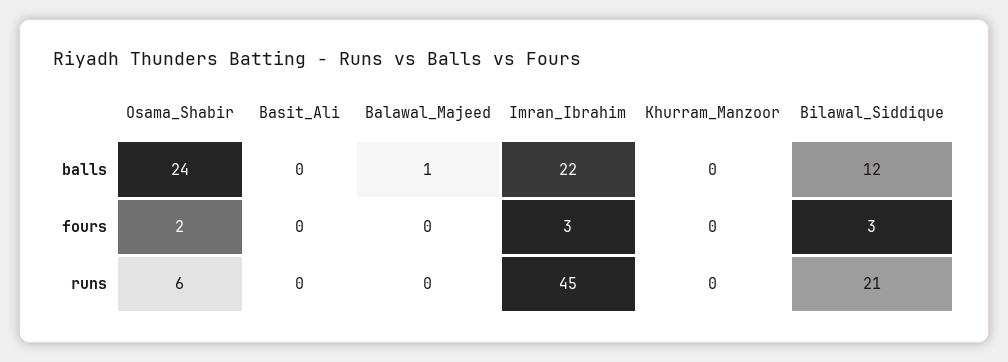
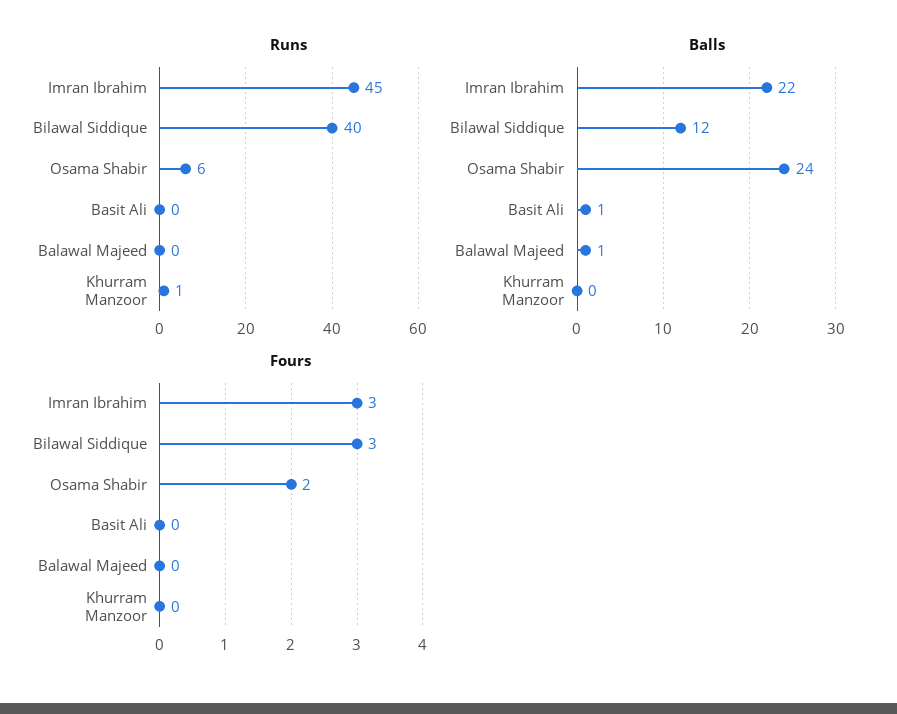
balls, Basit_Ali: 0 -> 1
runs, Khurram_Manzoor: 0 -> 1
runs, Bilawal_Siddique: 21 -> 40

